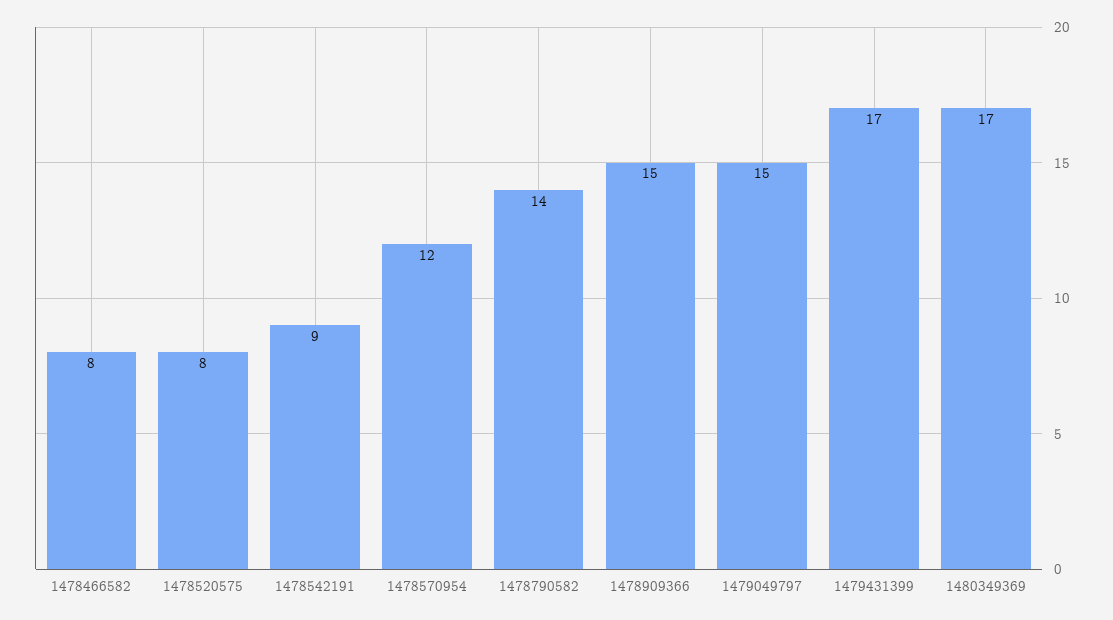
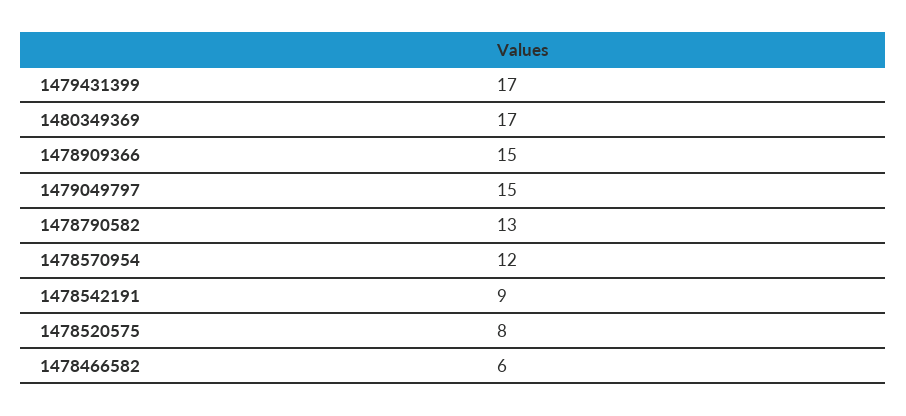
1478466582: 8 -> 6
1478790582: 14 -> 13

